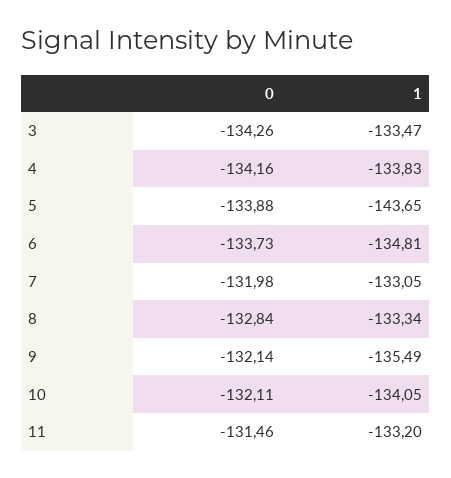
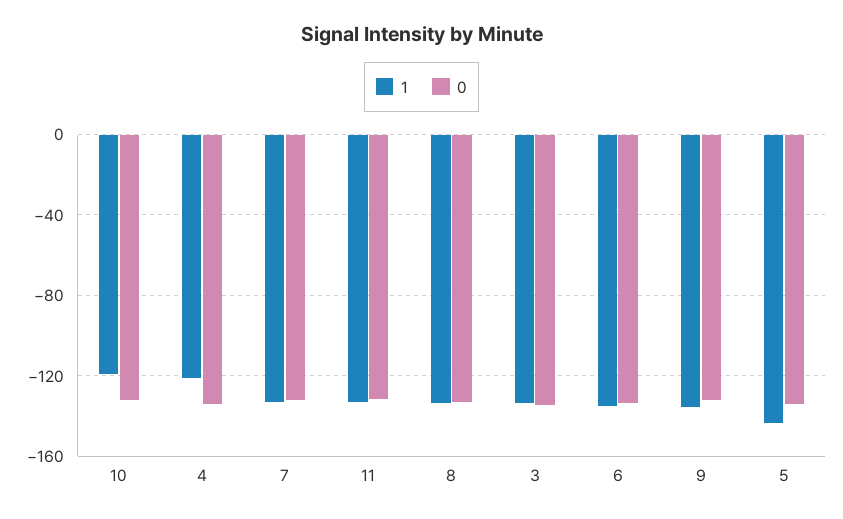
1, 4: -133.83 -> -120
1, 10: -134.05 -> -120

